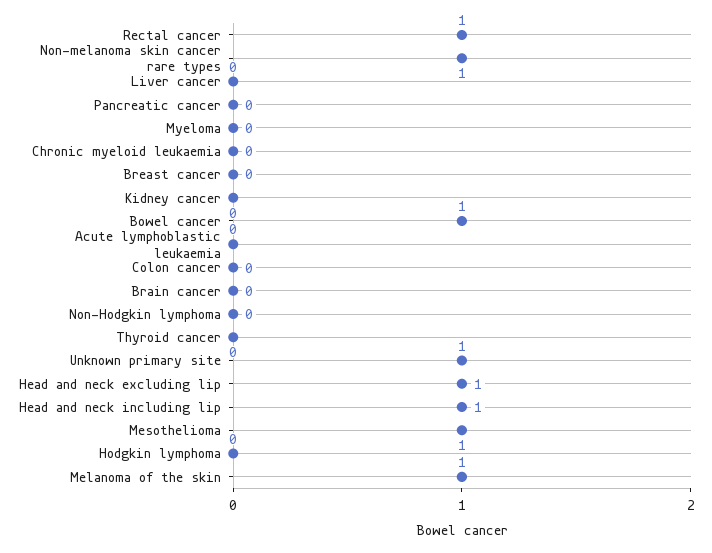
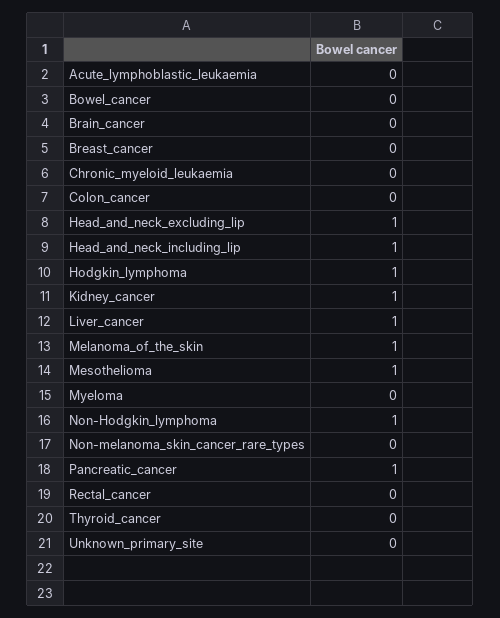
Rectal cancer: 1 -> 0
Non-melanoma skin cancer rare types: 1 -> 0
Liver cancer: 0 -> 1
Pancreatic cancer: 0 -> 1
Kidney cancer: 0 -> 1
Bowel cancer: 1 -> 0
Non-Hodgkin lymphoma: 0 -> 1
Unknown primary site: 1 -> 0
Hodgkin lymphoma: 0 -> 1

